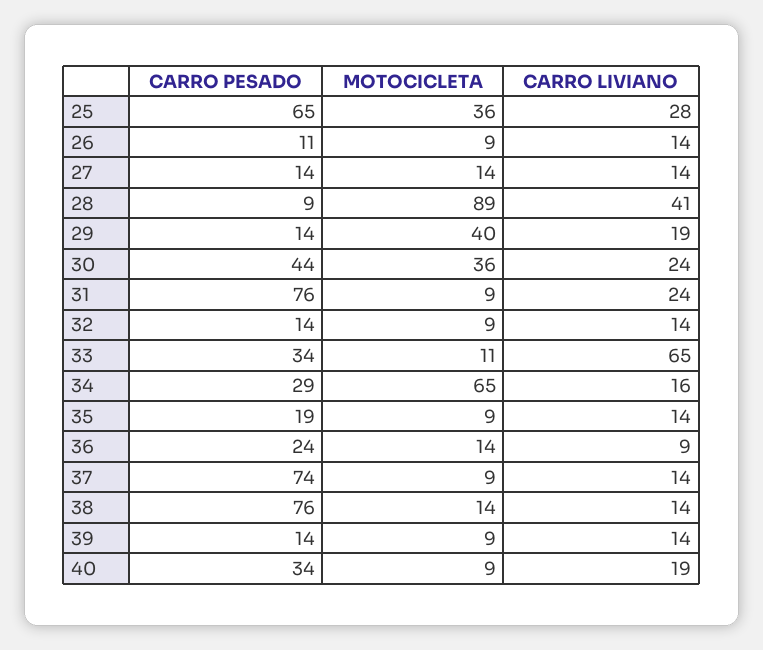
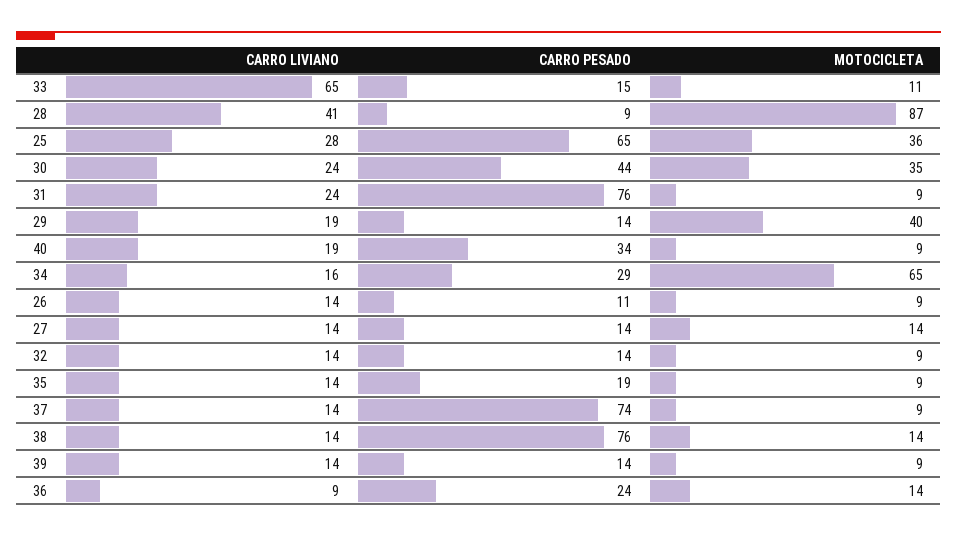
MOTOCICLETA, 28: 89 -> 87
MOTOCICLETA, 30: 36 -> 35
CARRO PESADO, 33: 34 -> 15

